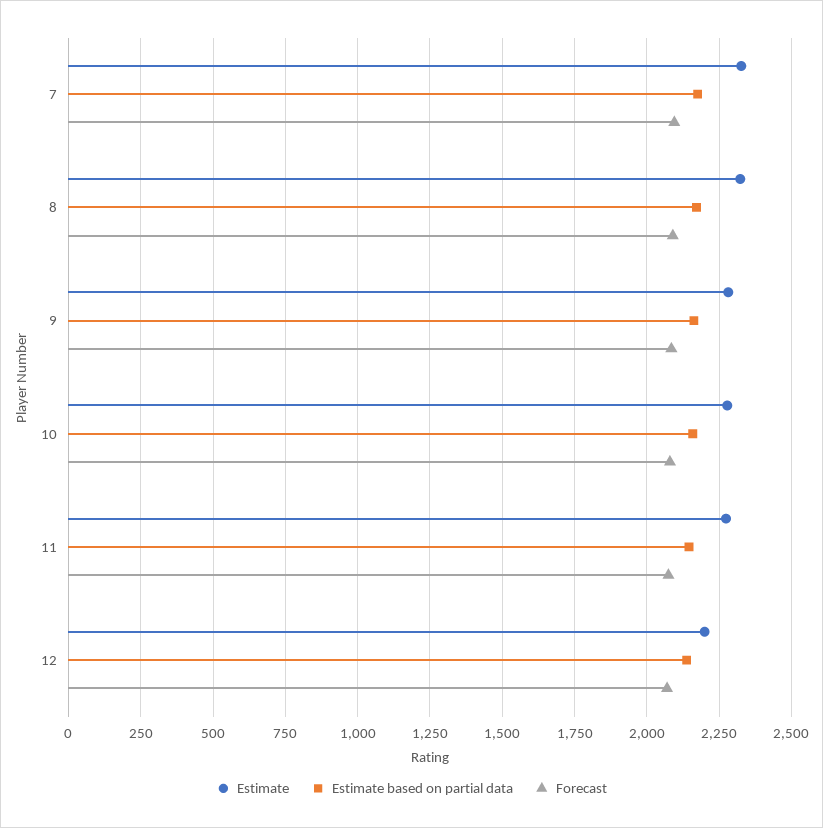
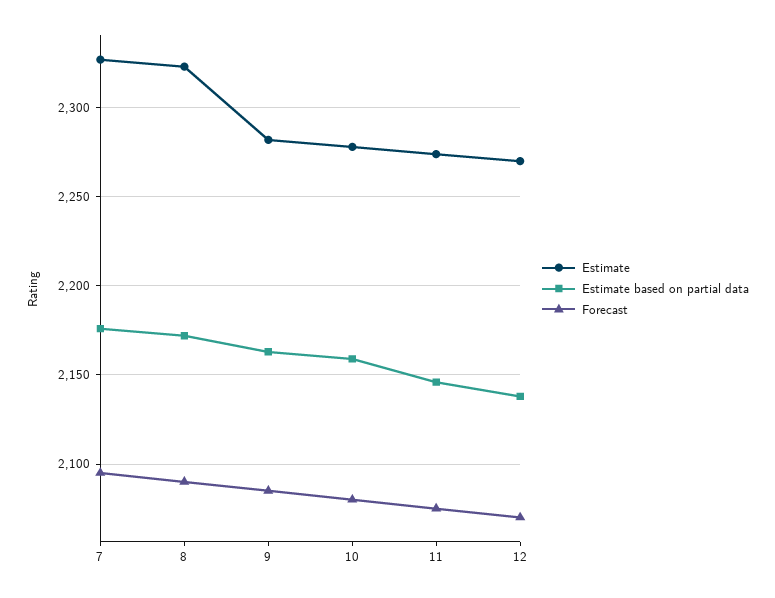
Estimate, 12: 2200 -> 2270

